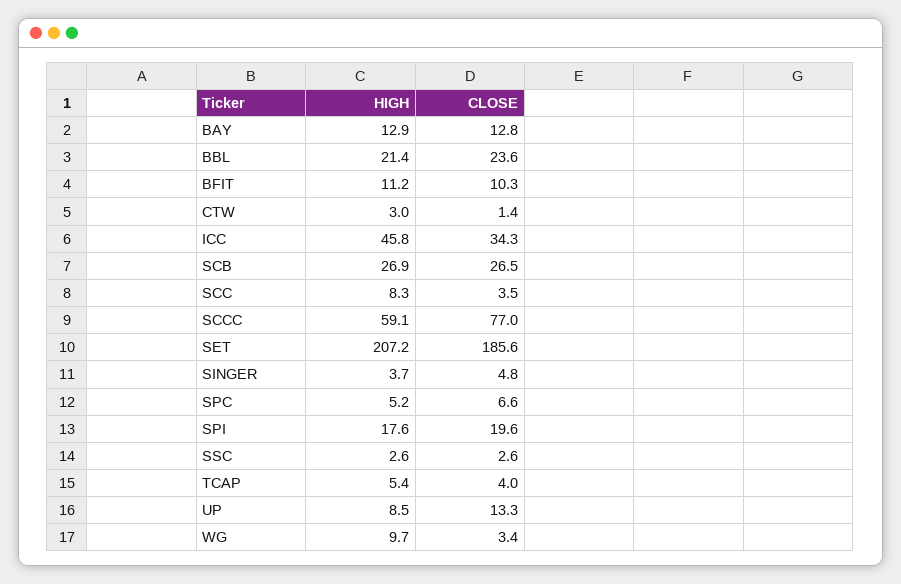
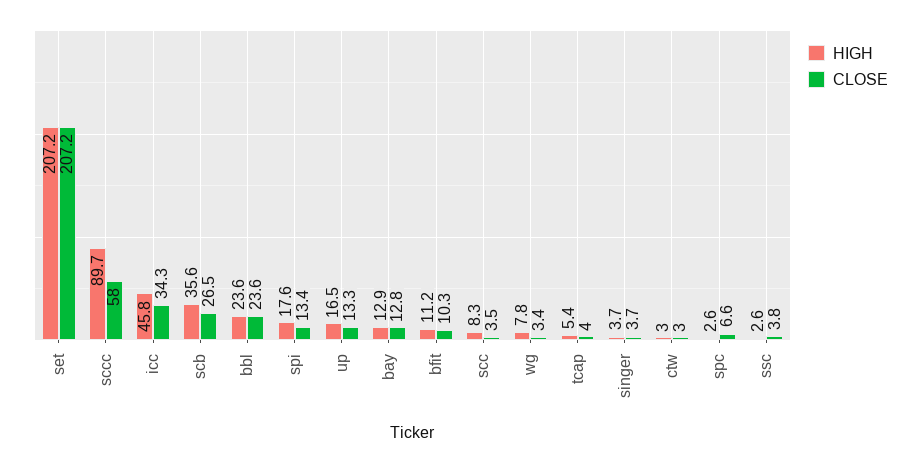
HIGH, BBL: 21.4 -> 23.6
CLOSE, CTW: 1.4 -> 3
HIGH, SCB: 26.9 -> 35.6
HIGH, SCCC: 59.1 -> 89.7
CLOSE, SCCC: 77 -> 58
CLOSE, SET: 185.6 -> 207.2
CLOSE, SINGER: 4.8 -> 3.7
HIGH, SPC: 5.2 -> 2.6
CLOSE, SPI: 19.6 -> 13.4
CLOSE, SSC: 2.6 -> 3.8
HIGH, UP: 8.5 -> 16.5
HIGH, WG: 9.7 -> 7.8

